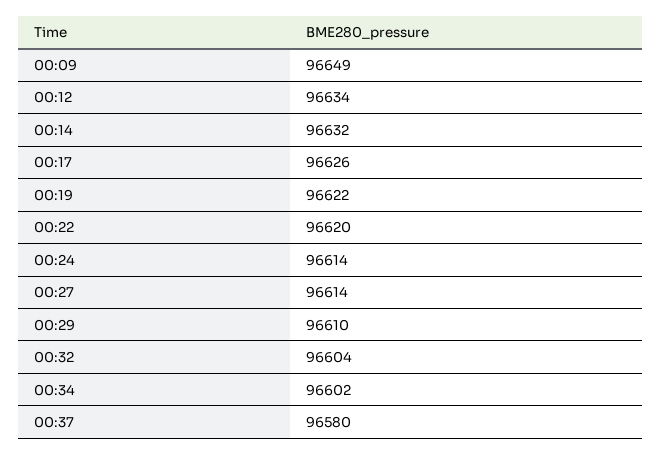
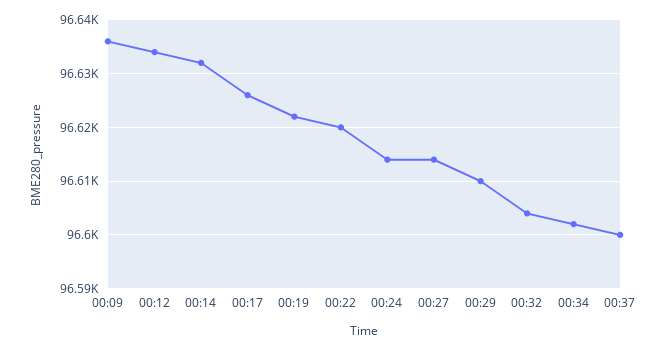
00:09: 96649 -> 96635
00:37: 96580 -> 96600

